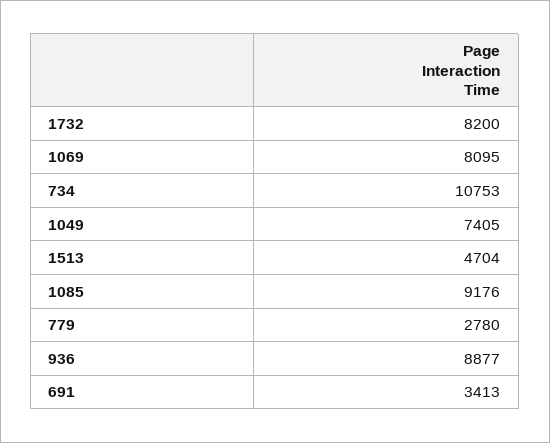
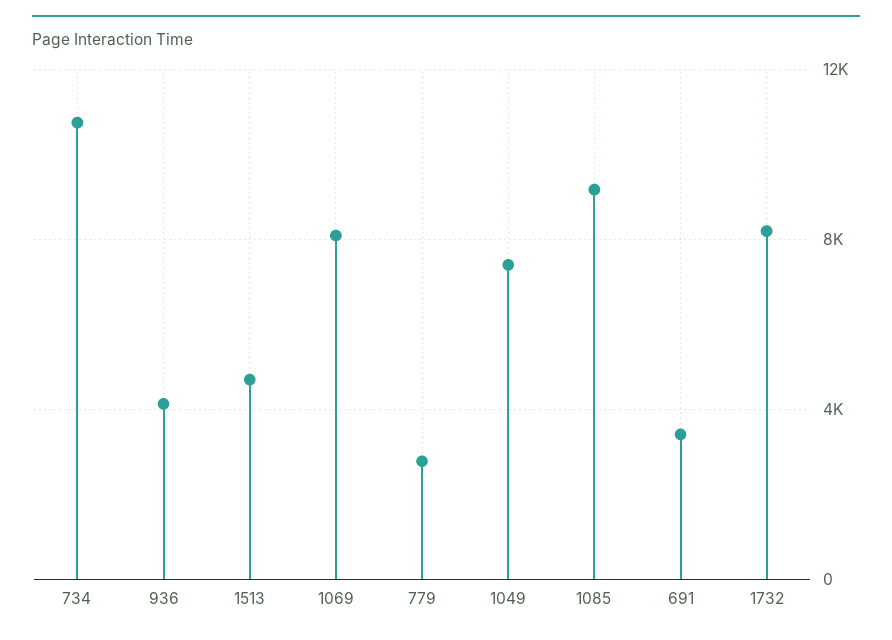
936: 8877 -> 4000

